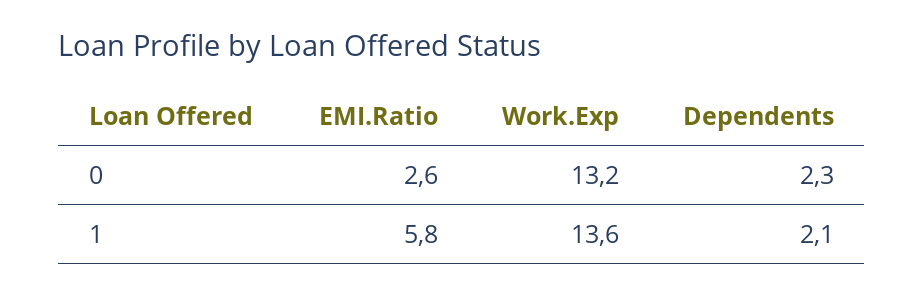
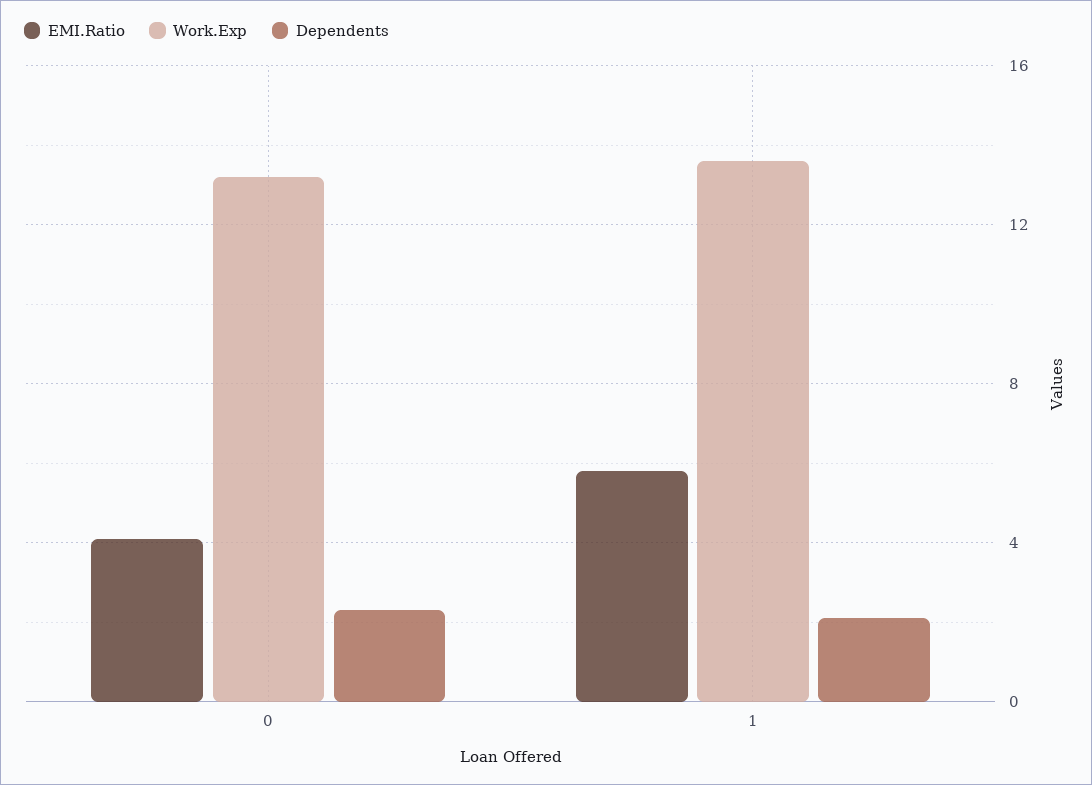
EMI.Ratio, 0: 2.6 -> 4

